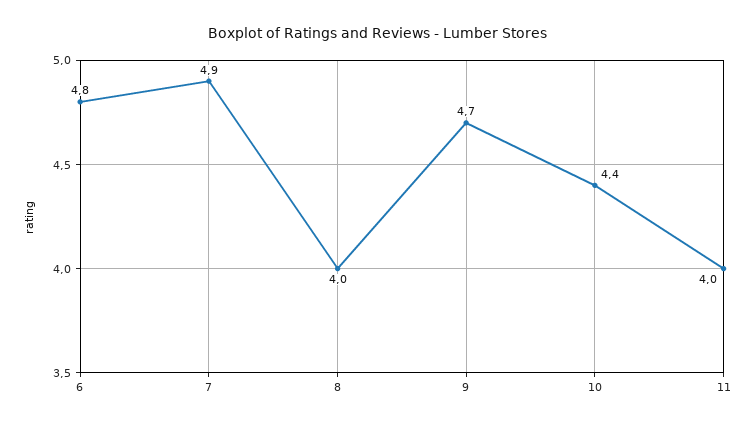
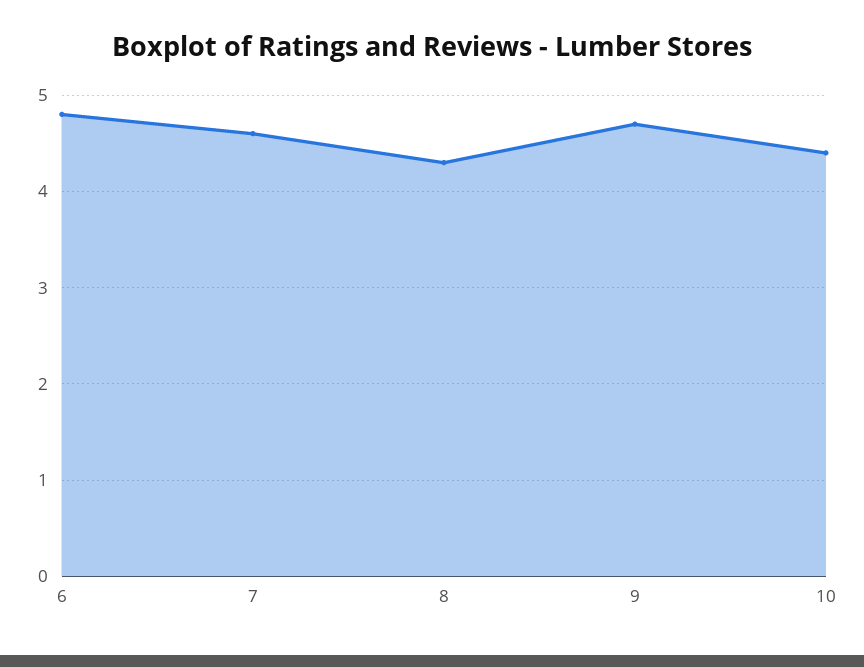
7: 4.9 -> 4.6
8: 4 -> 4.3
11: 4 -> none

